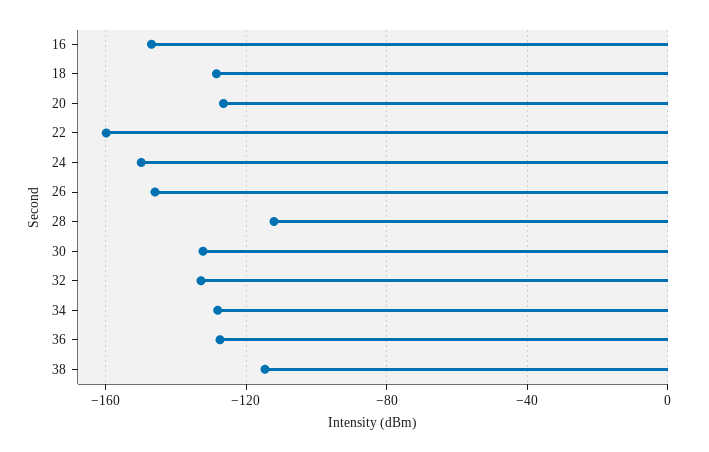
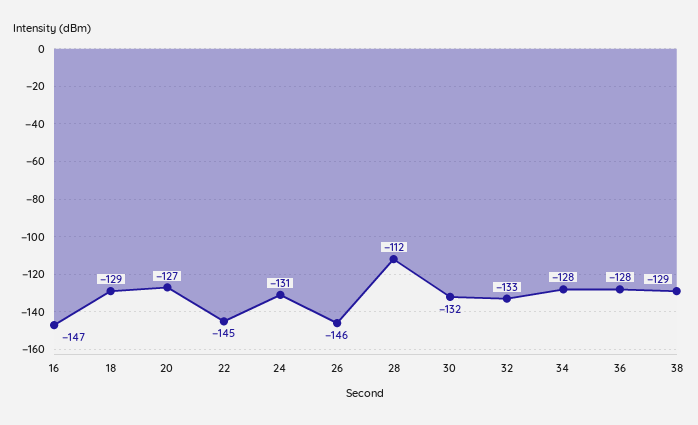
22: -160 -> -145
24: -150 -> -131
38: -115 -> -129

